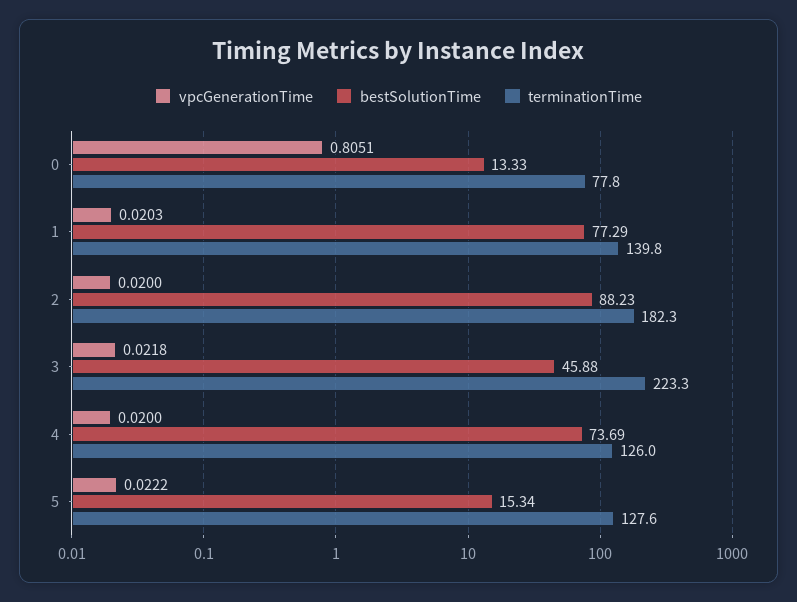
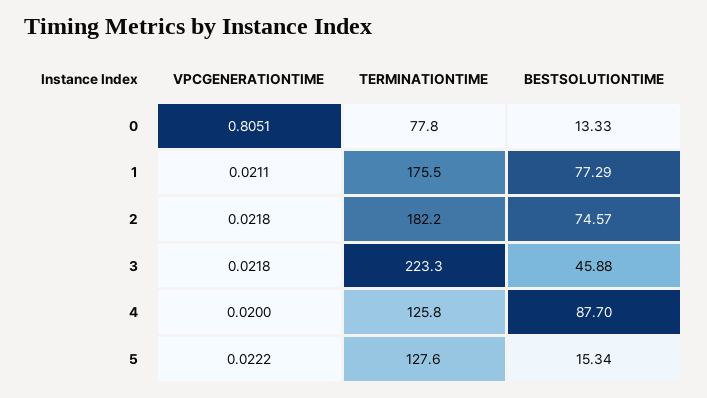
vpcGenerationTime, 1: 0.0203 -> 0.0211
terminationTime, 1: 139.8 -> 175.5
vpcGenerationTime, 2: 0.02 -> 0.0218
bestSolutionTime, 2: 88.23 -> 74.57
terminationTime, 2: 182.3 -> 182.2
bestSolutionTime, 4: 73.69 -> 87.7
terminationTime, 4: 126 -> 125.8

